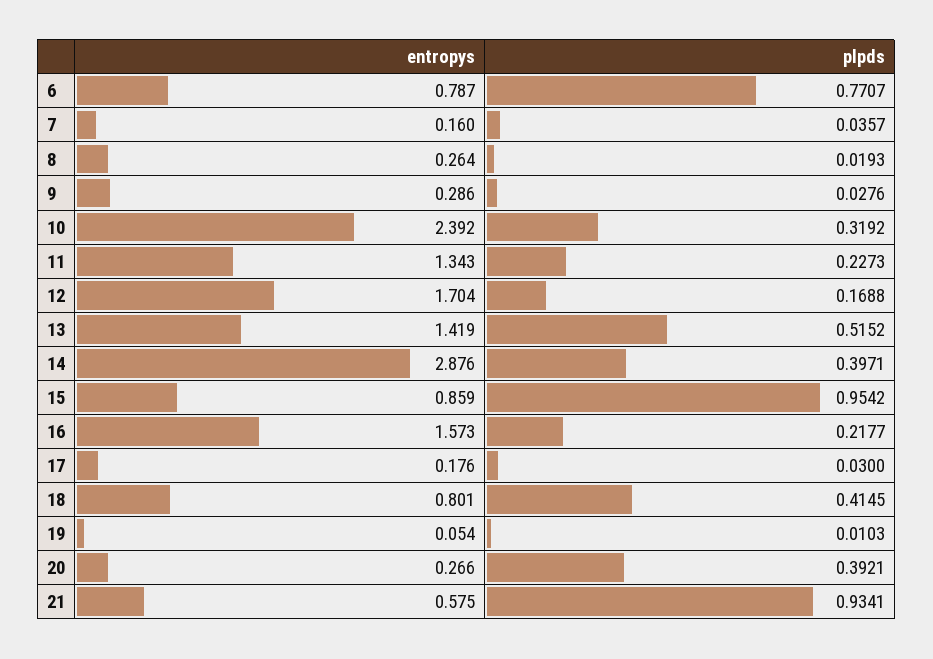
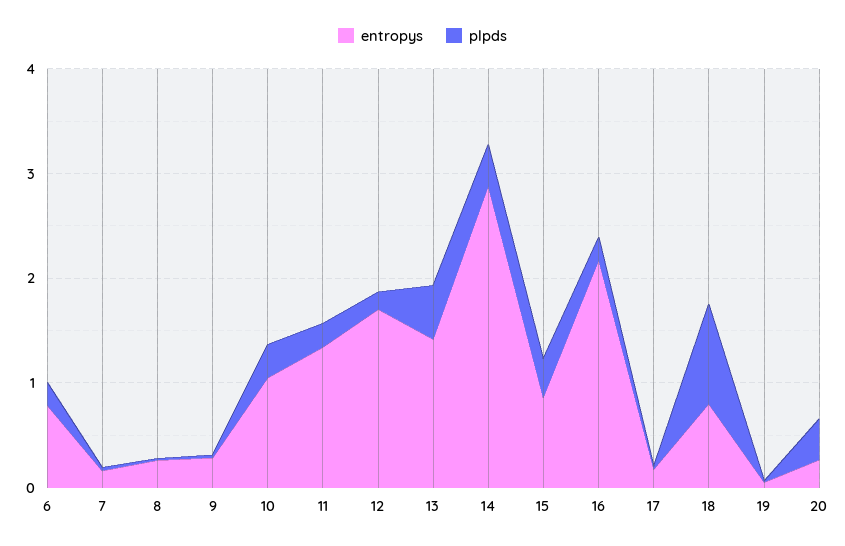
plpds, 6: 0.7707 -> 0.2
entropys, 10: 2.392 -> 1
plpds, 15: 0.9542 -> 0.4
entropys, 16: 1.573 -> 2.2
plpds, 18: 0.4145 -> 1
entropys, 21: 0.575 -> none
plpds, 21: 0.9341 -> none

